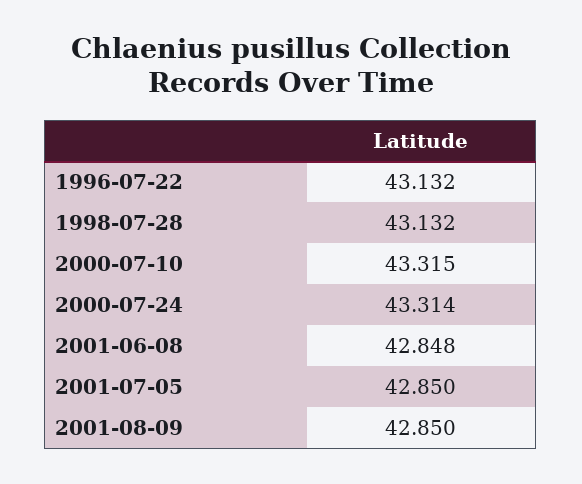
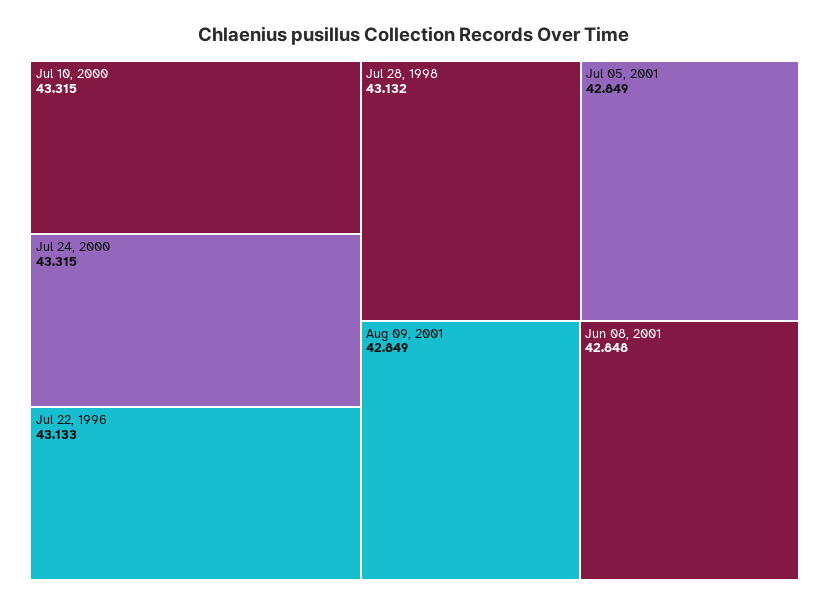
1996-07-22: 43.132 -> 43.133
2000-07-24: 43.314 -> 43.315
2001-07-05: 42.85 -> 42.849
2001-08-09: 42.85 -> 42.849

